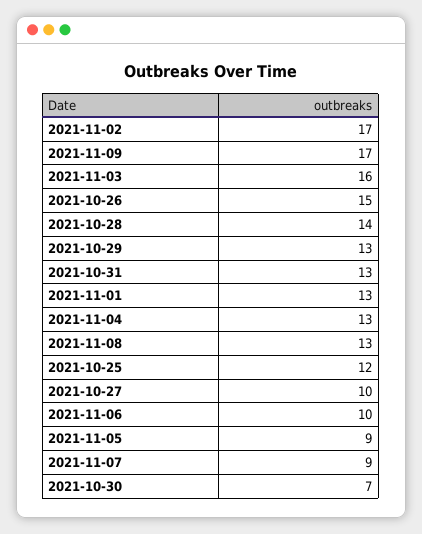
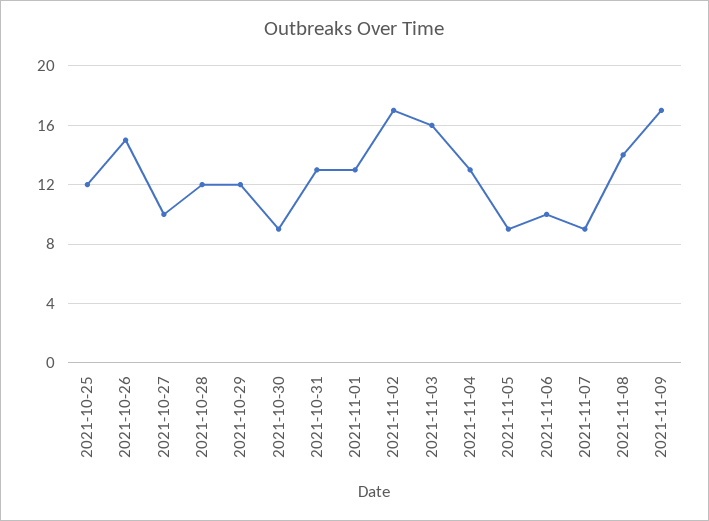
2021-10-28: 14 -> 12
2021-10-29: 13 -> 12
2021-11-08: 13 -> 14
2021-10-30: 7 -> 9

